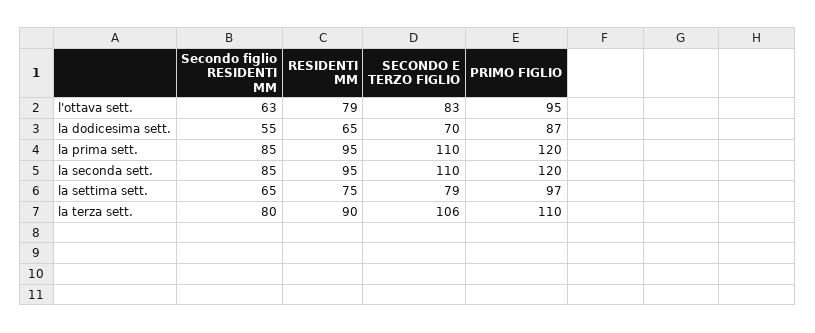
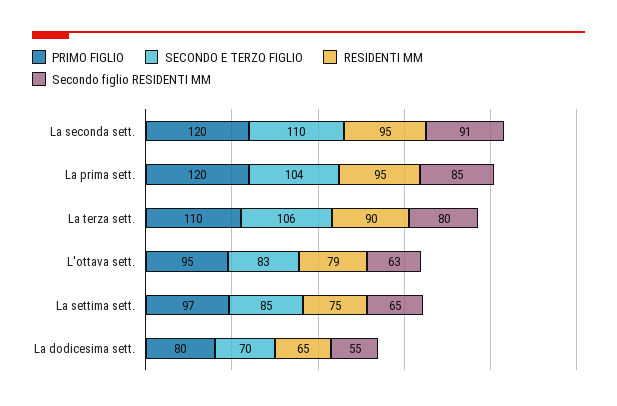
PRIMO FIGLIO, la dodicesima sett.: 87 -> 80
SECONDO E TERZO FIGLIO, la prima sett.: 110 -> 104
Secondo figlio RESIDENTI MM, la seconda sett.: 85 -> 91
SECONDO E TERZO FIGLIO, la settima sett.: 79 -> 85

